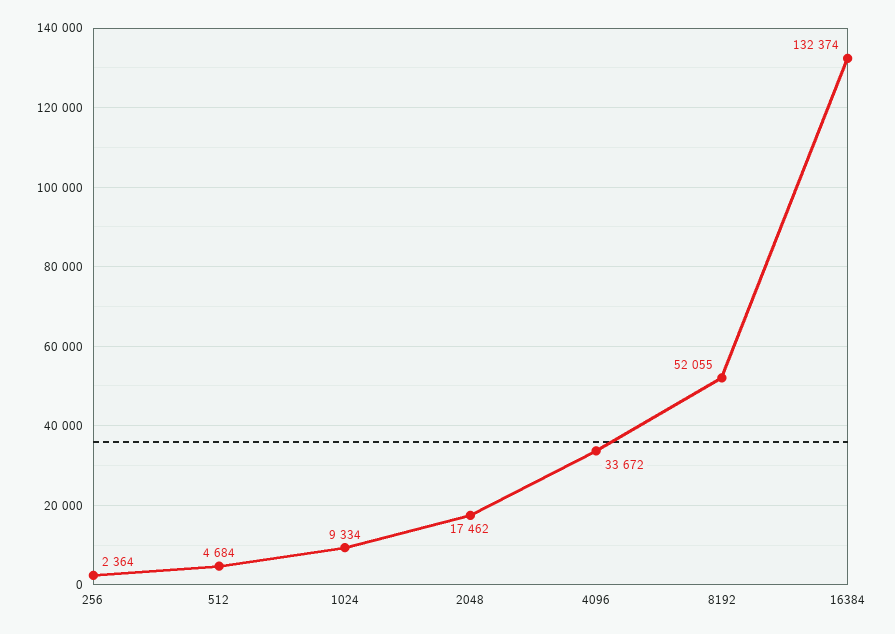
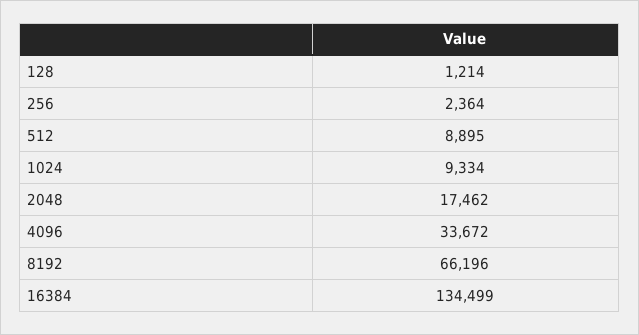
512: 4684 -> 8895
8192: 52055 -> 66196
16384: 132374 -> 134499
128: none -> 1214

